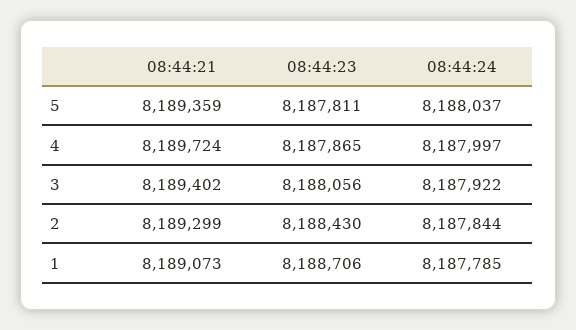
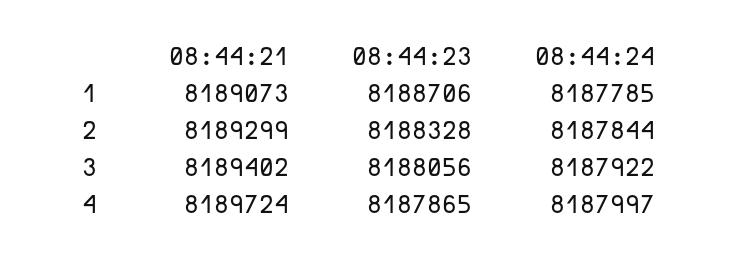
08:44:21, 5: 8189359 -> none
08:44:23, 5: 8187811 -> none
08:44:24, 5: 8188037 -> none
08:44:23, 2: 8188430 -> 8188328

